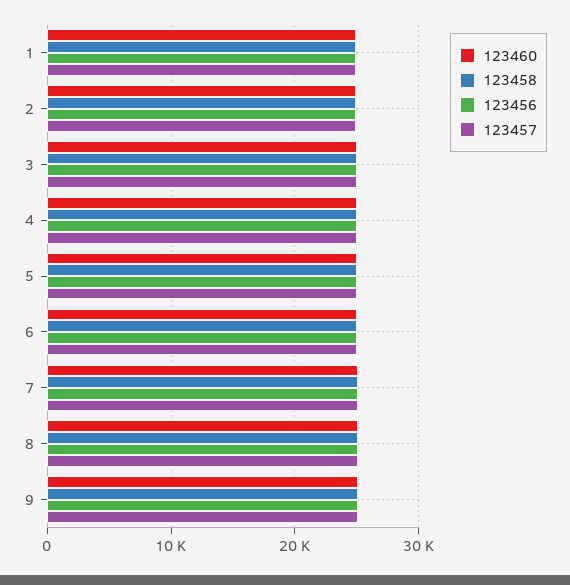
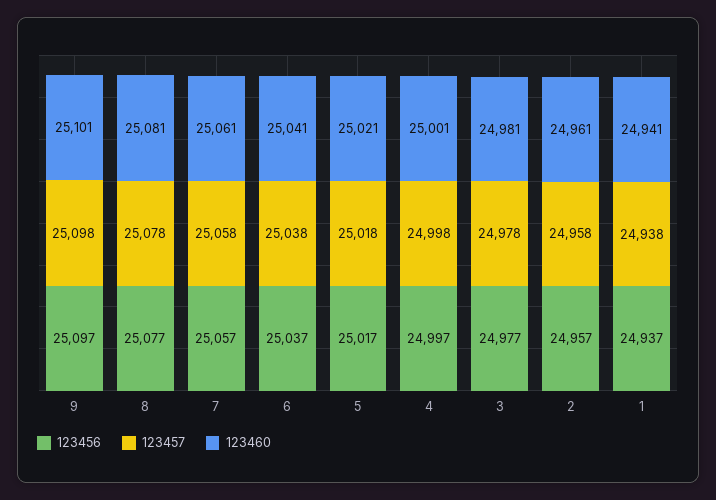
123458, 1: 25000 -> none
123458, 2: 25000 -> none
123458, 3: 25000 -> none
123458, 4: 25000 -> none
123458, 5: 25000 -> none
123458, 6: 25000 -> none
123458, 7: 25000 -> none
123458, 8: 25000 -> none
123458, 9: 25000 -> none

